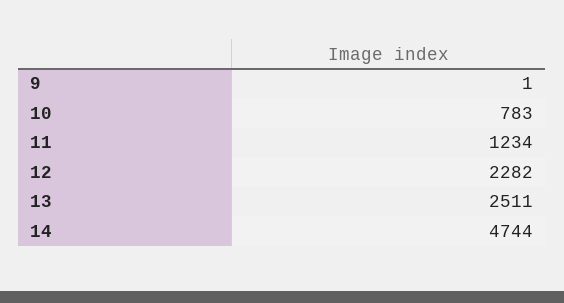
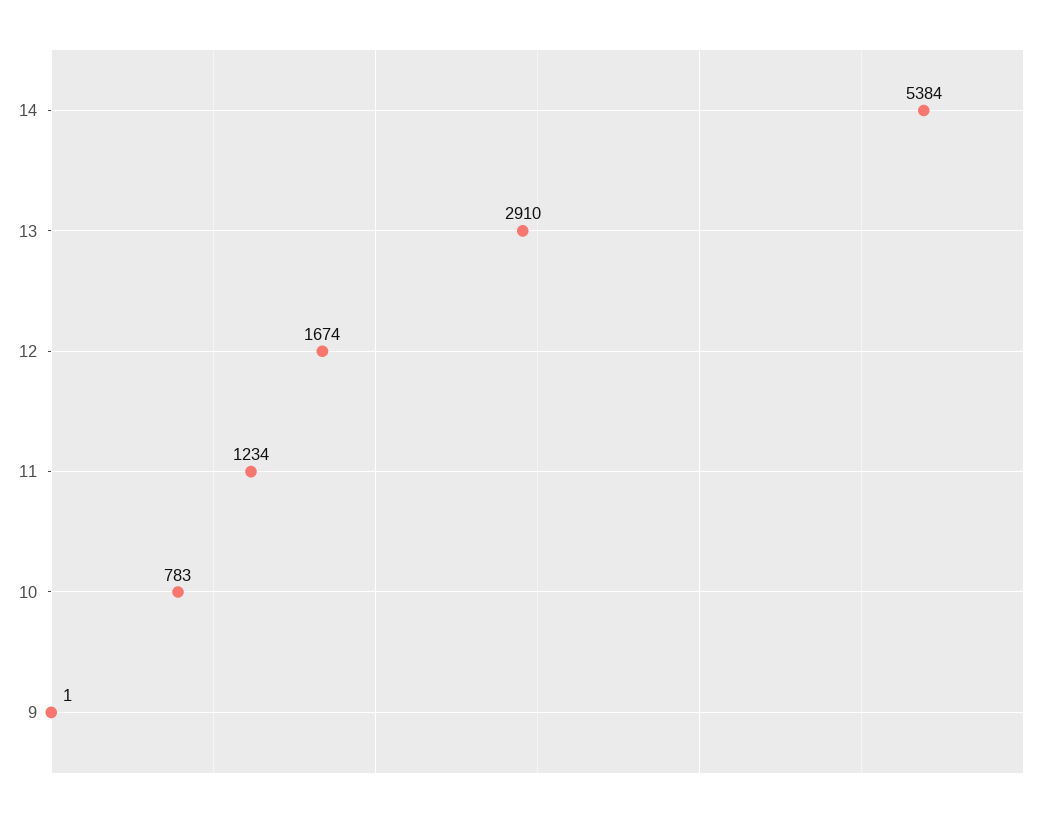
12: 2282 -> 1674
13: 2511 -> 2910
14: 4744 -> 5384

